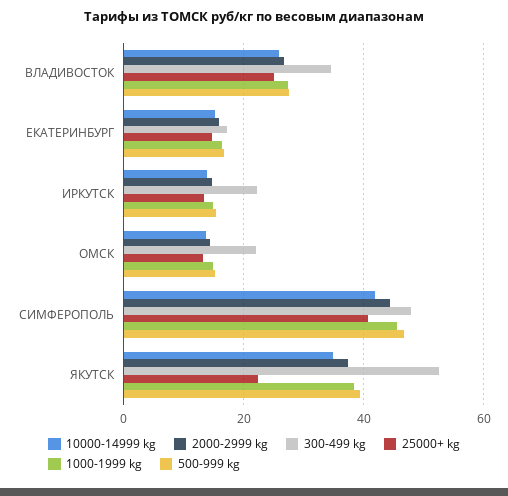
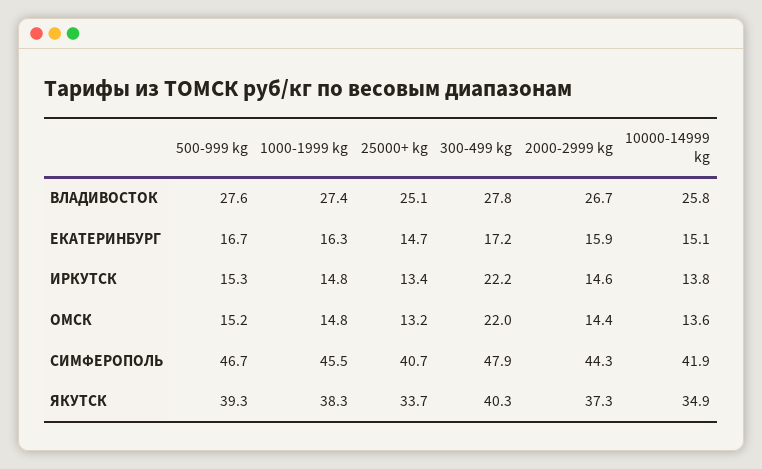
300-499 kg, ВЛАДИВОСТОК: 34 -> 27.8
300-499 kg, ЯКУТСК: 52 -> 40.3
25000+ kg, ЯКУТСК: 22 -> 33.7

